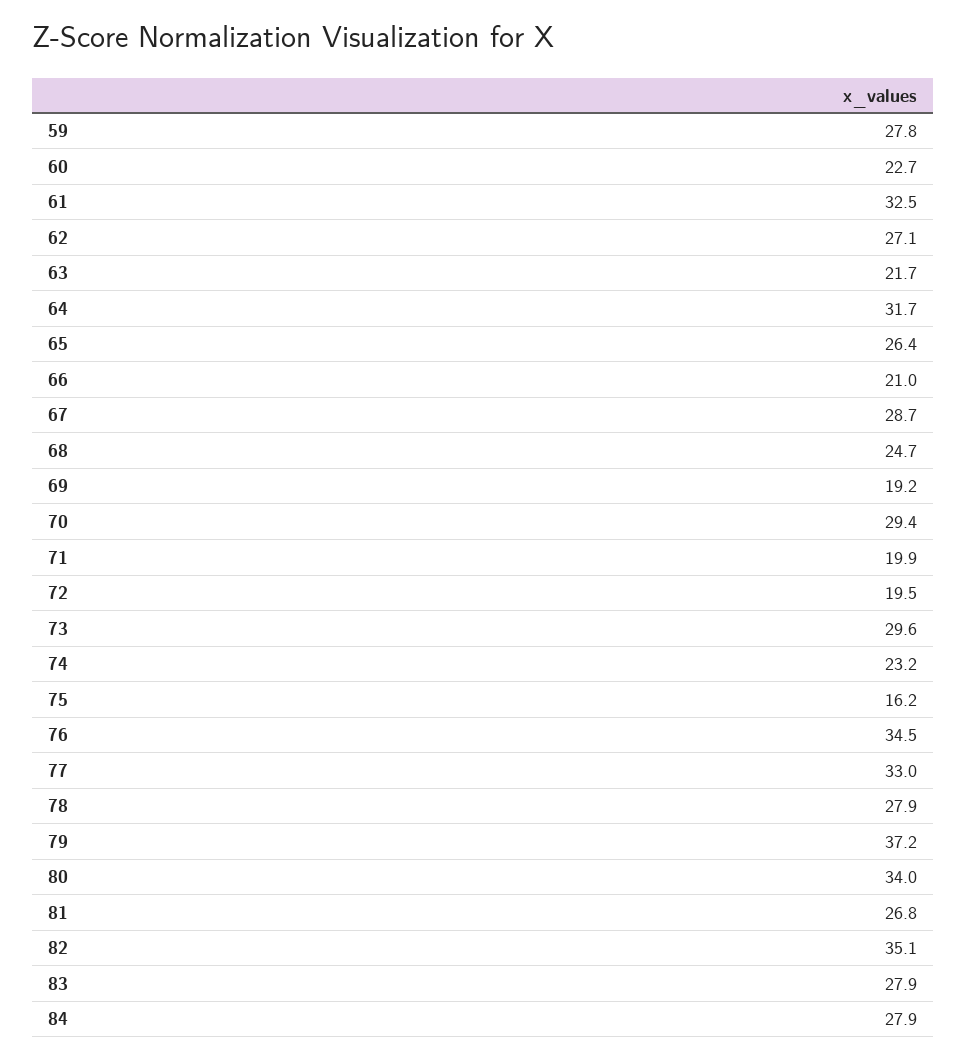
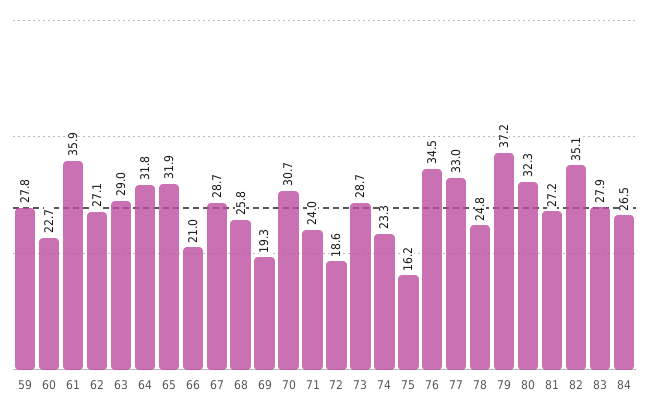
61: 32.5 -> 35.9
63: 21.7 -> 29
64: 31.7 -> 31.8
65: 26.4 -> 31.9
68: 24.7 -> 25.8
69: 19.2 -> 19.3
70: 29.4 -> 30.7
71: 19.9 -> 24
72: 19.5 -> 18.6
73: 29.6 -> 28.7
74: 23.2 -> 23.3
78: 27.9 -> 24.8
80: 34 -> 32.3
81: 26.8 -> 27.2
84: 27.9 -> 26.5

